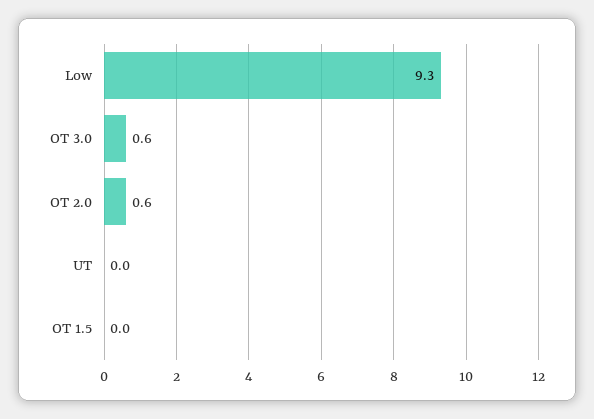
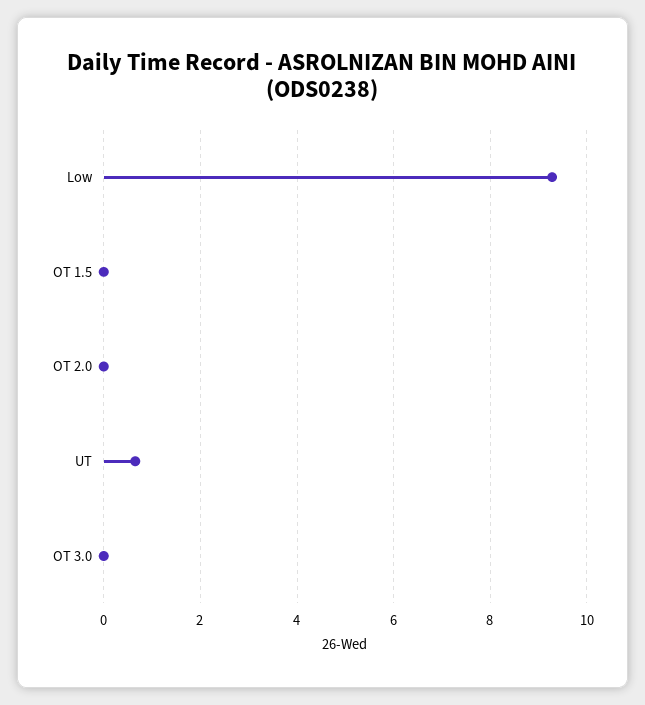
OT 3.0: 0.6 -> 0
OT 2.0: 0.6 -> 0
UT: 0 -> 0.6

